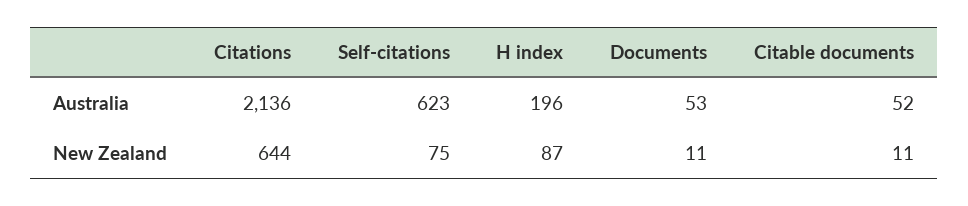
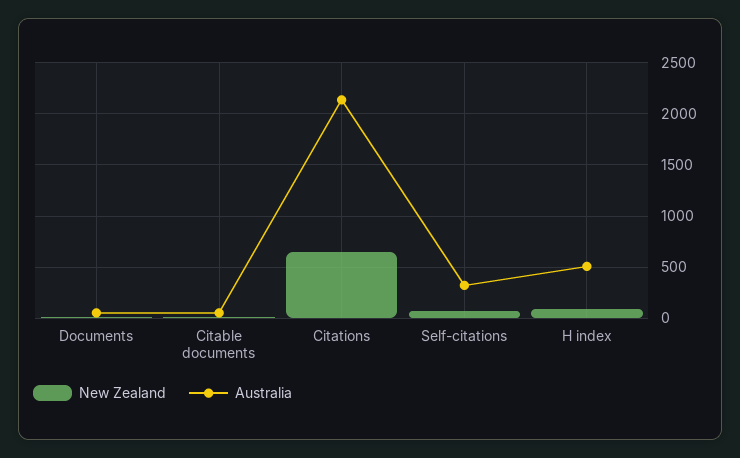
Australia, Self-citations: 623 -> 300
Australia, H index: 196 -> 500

